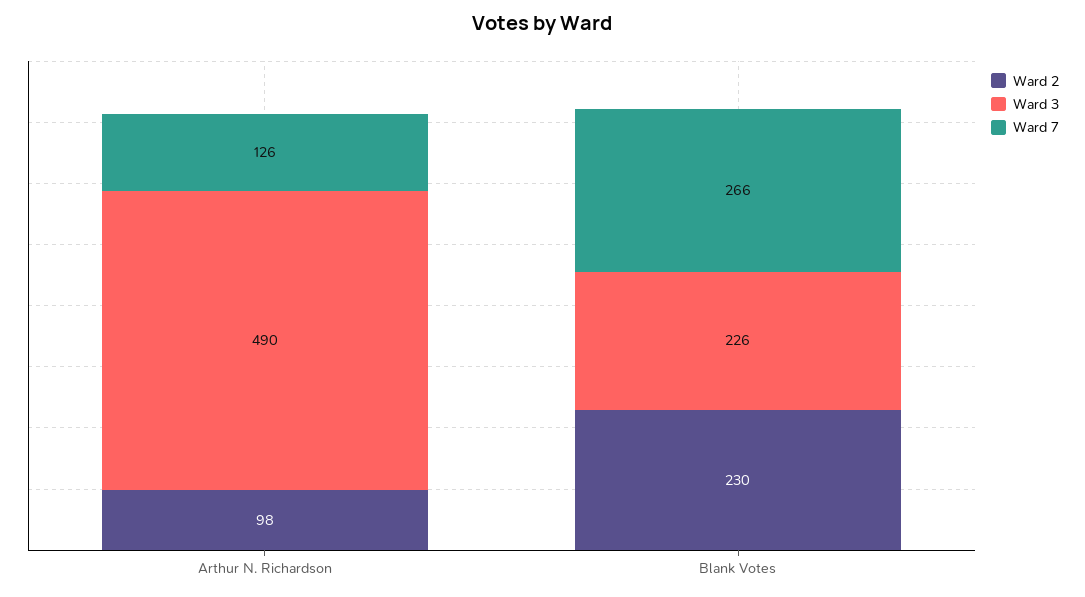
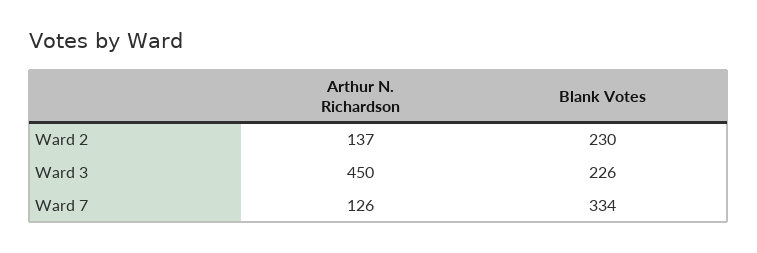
Ward 2, Arthur N. Richardson: 98 -> 137
Ward 3, Arthur N. Richardson: 490 -> 450
Ward 7, Blank Votes: 266 -> 334

